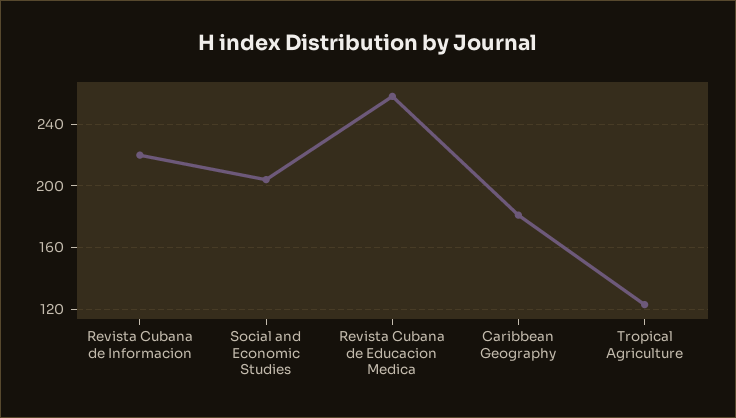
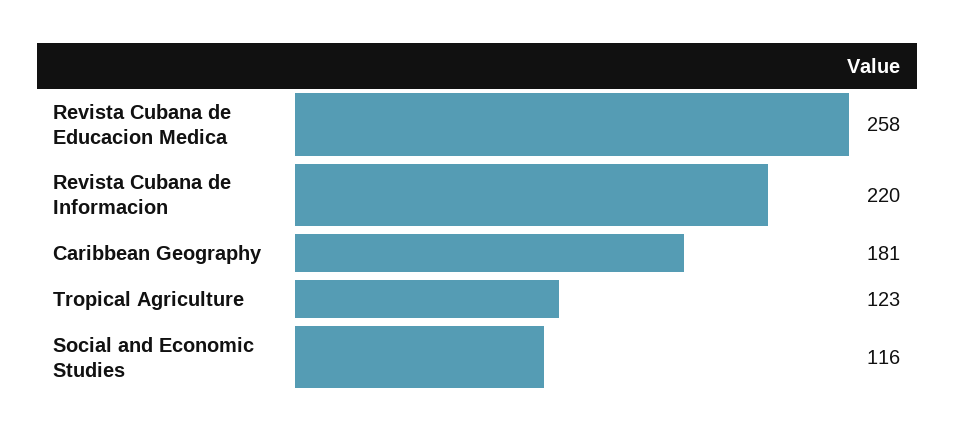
Social and Economic Studies: 205 -> 116

